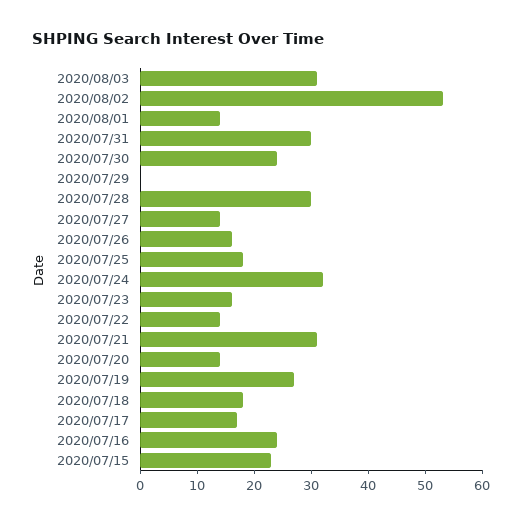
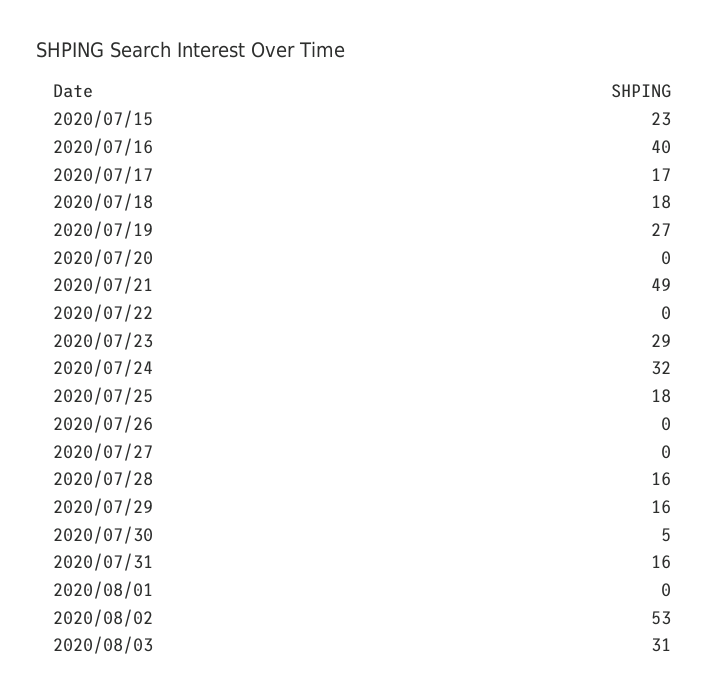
2020/08/01: 15 -> 0
2020/07/31: 30 -> 16
2020/07/30: 25 -> 5
2020/07/29: 0 -> 16
2020/07/28: 30 -> 16
2020/07/27: 15 -> 0
2020/07/26: 15 -> 0
2020/07/23: 15 -> 29
2020/07/22: 15 -> 0
2020/07/21: 30 -> 49
2020/07/20: 15 -> 0
2020/07/16: 25 -> 40

